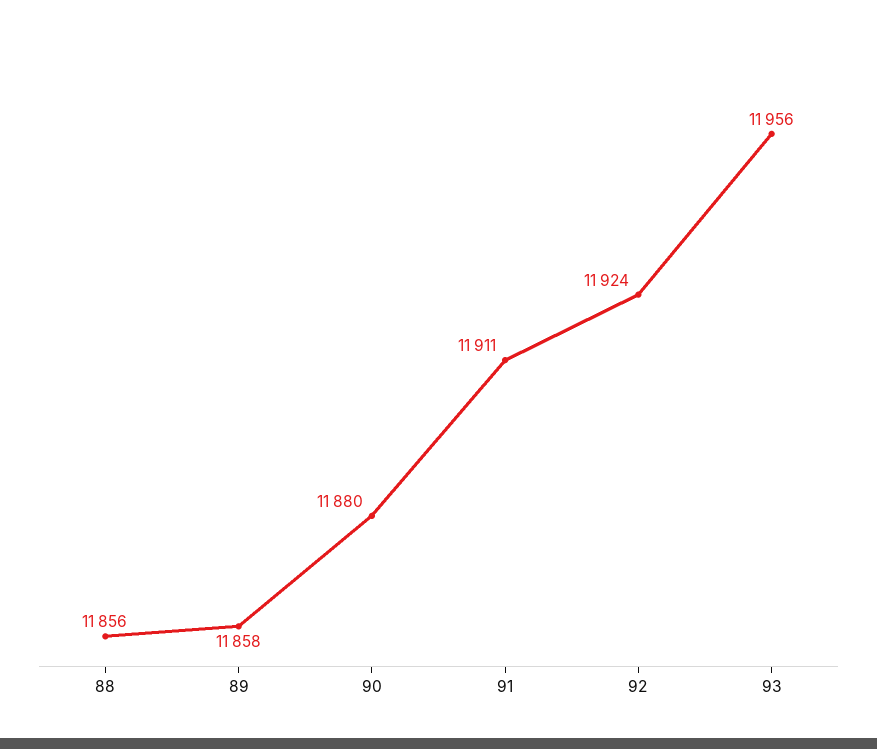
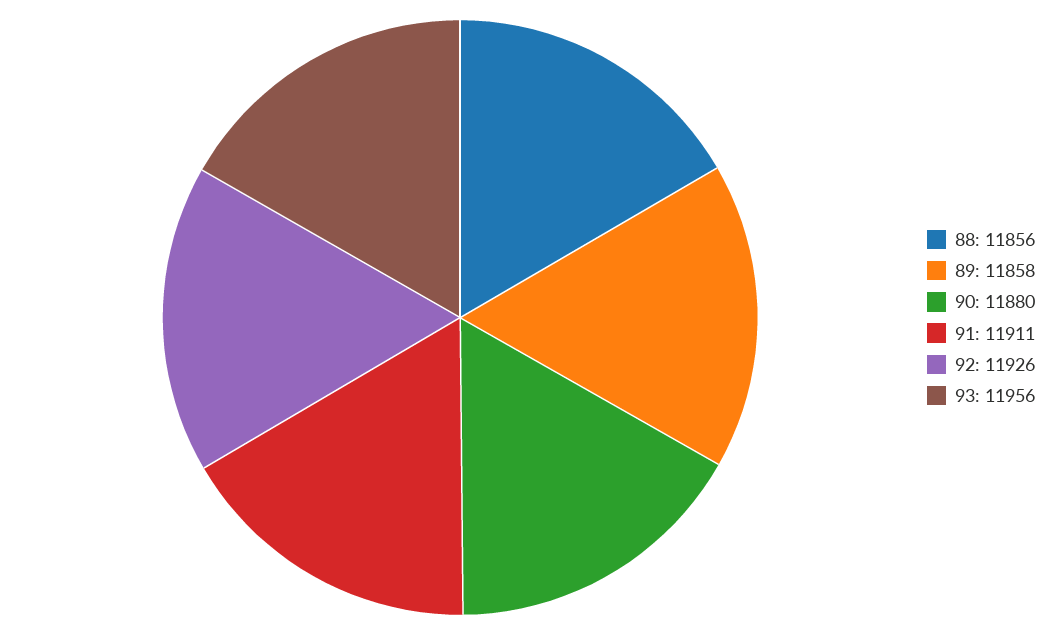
92: 11924 -> 11926

